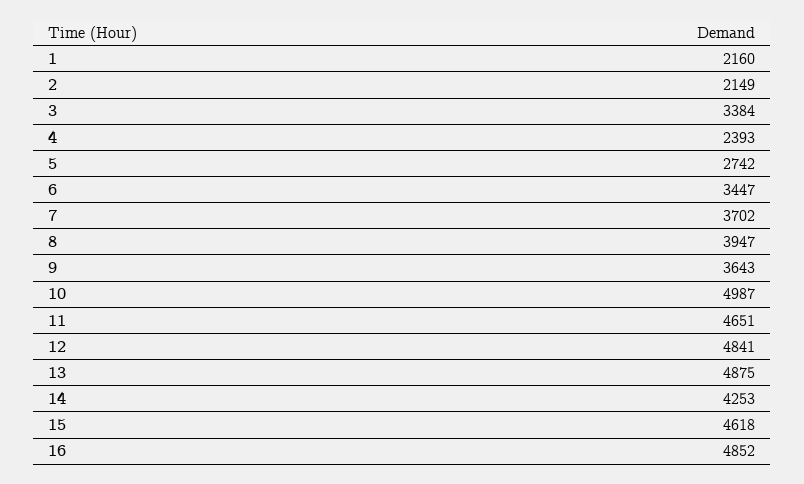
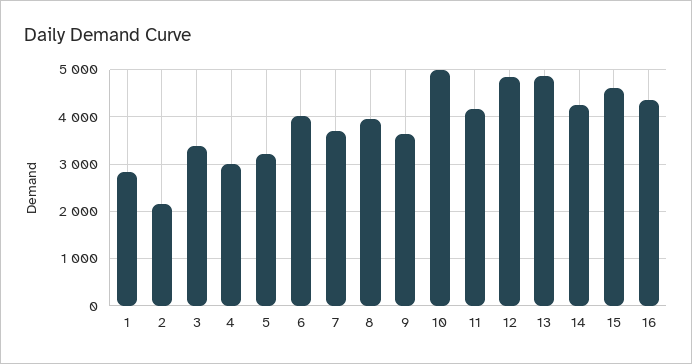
1: 2160 -> 2800
4: 2393 -> 3000
5: 2742 -> 3200
6: 3447 -> 4000
11: 4651 -> 4200
16: 4852 -> 4400

